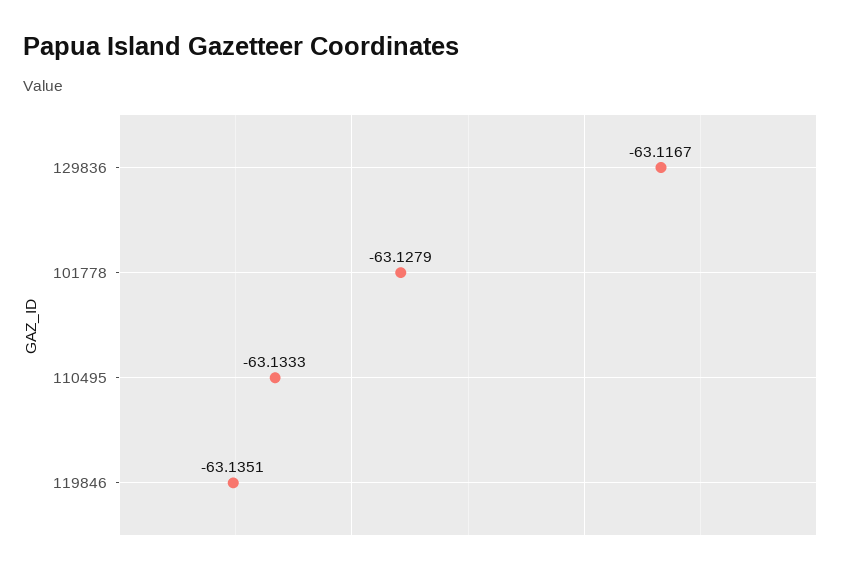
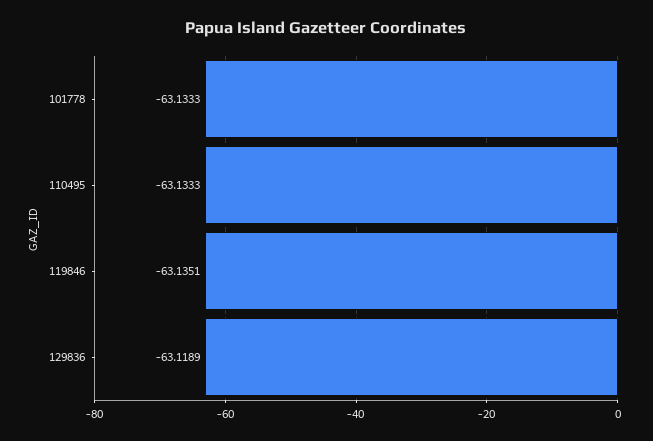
129836: -63.1167 -> -63.1189
101778: -63.1279 -> -63.1333

